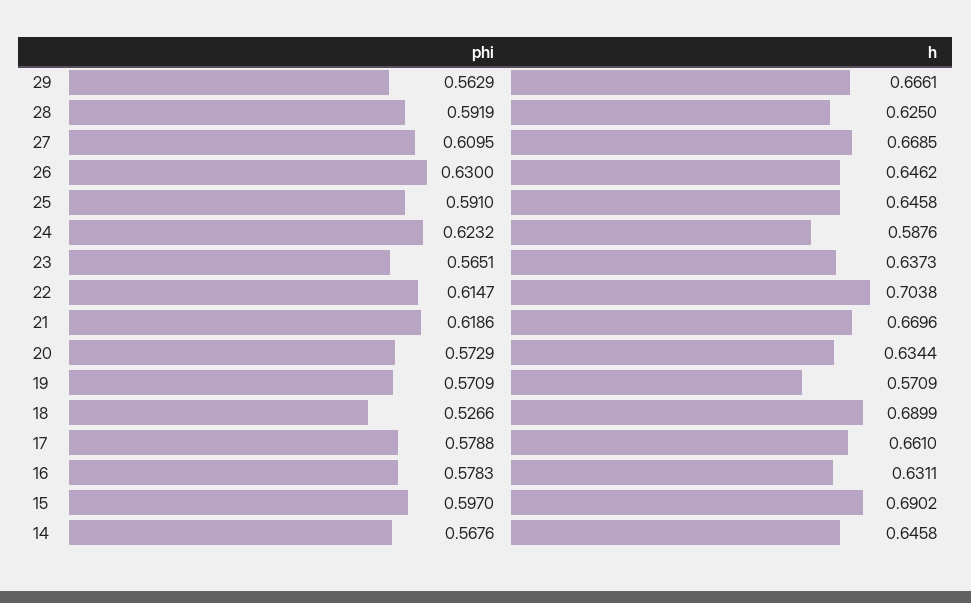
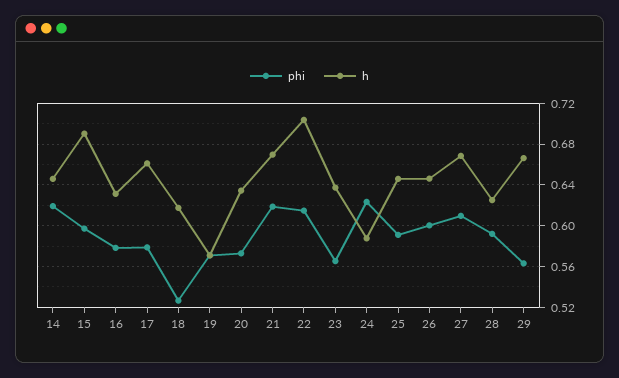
phi, 26: 0.63 -> 0.6
h, 18: 0.6899 -> 0.62
phi, 14: 0.5676 -> 0.62

